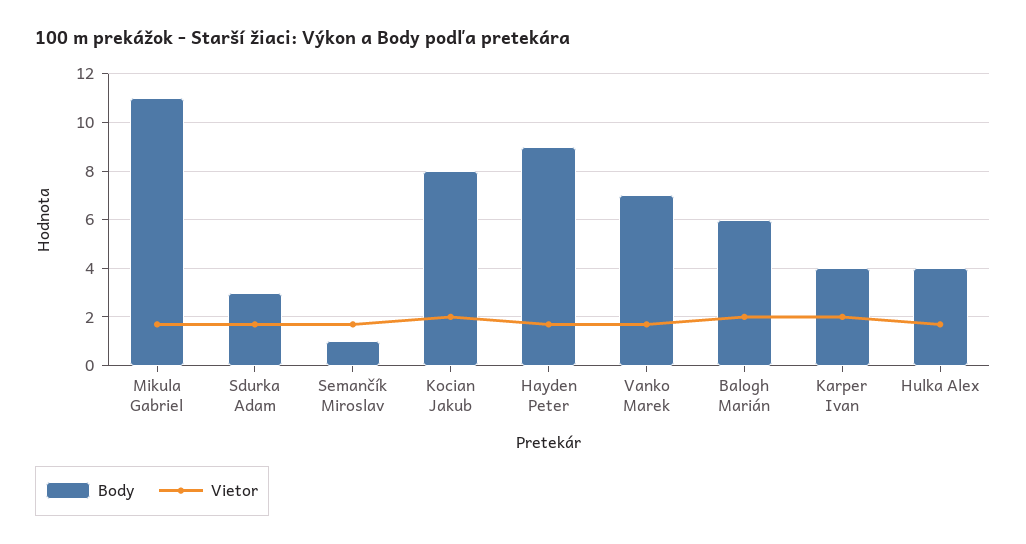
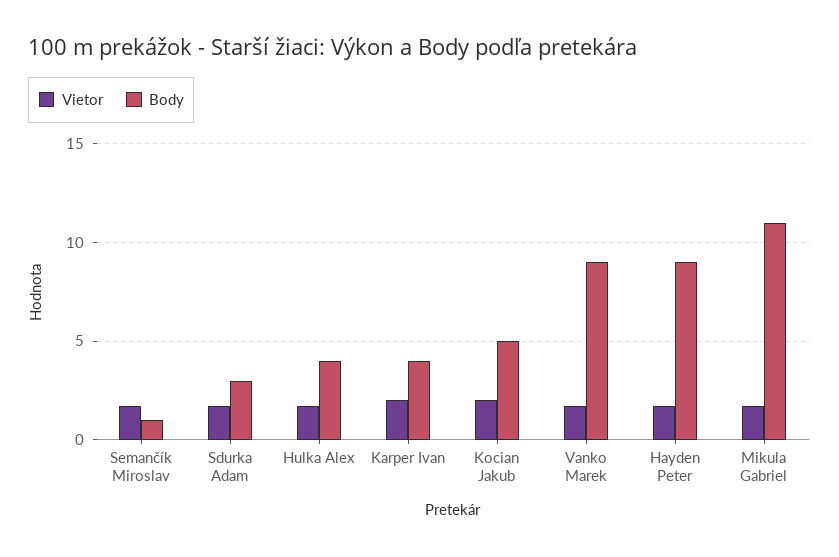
Body, Kocian Jakub: 8 -> 5
Body, Vanko Marek: 7 -> 9
Body, Balogh Marián: 6 -> none
Vietor, Balogh Marián: 2 -> none

